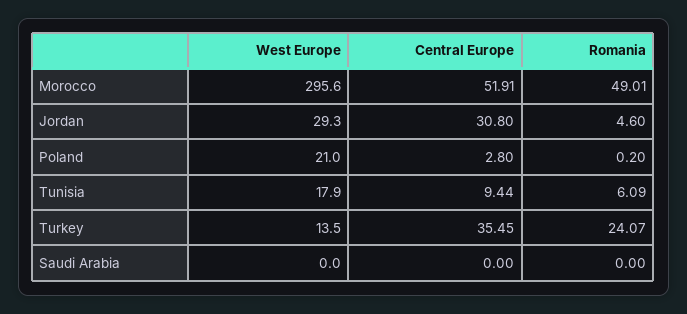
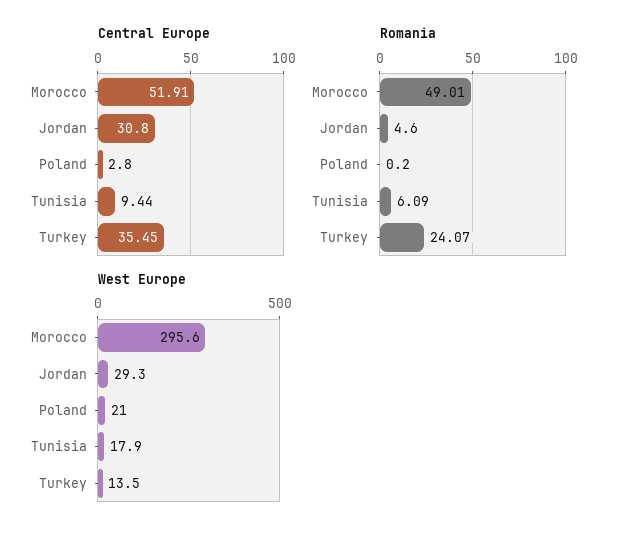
West Europe, Saudi Arabia: 0 -> none
Central Europe, Saudi Arabia: 0 -> none
Romania, Saudi Arabia: 0 -> none

